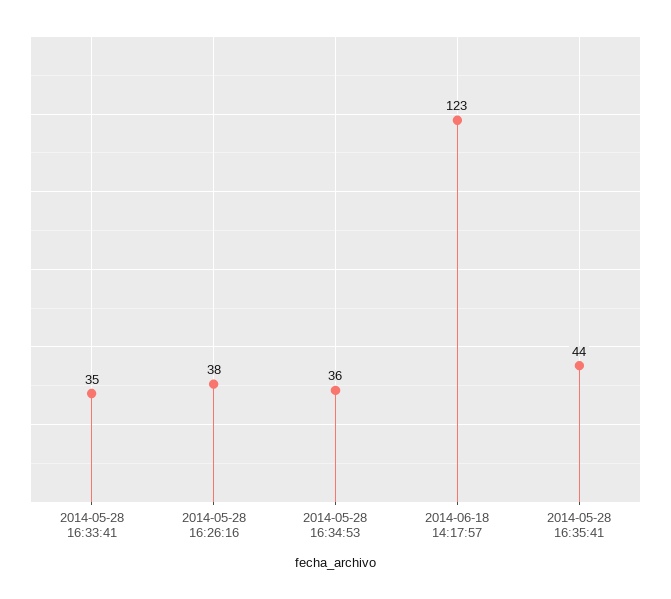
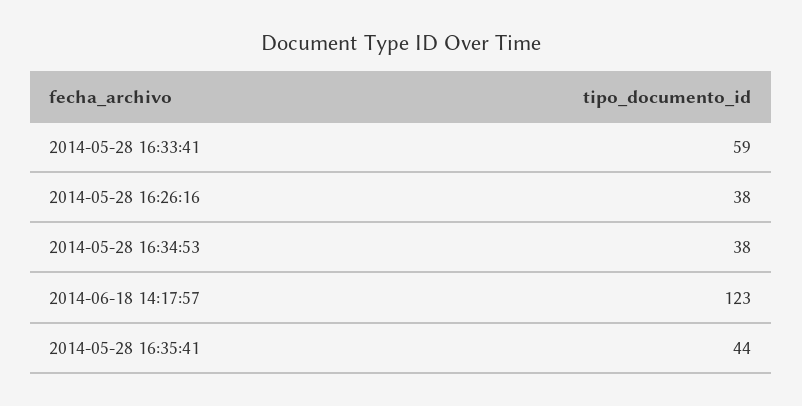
2014-05-28 16:33:41: 35 -> 59
2014-05-28 16:34:53: 36 -> 38

